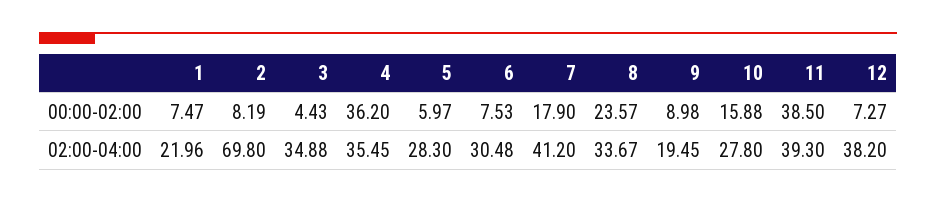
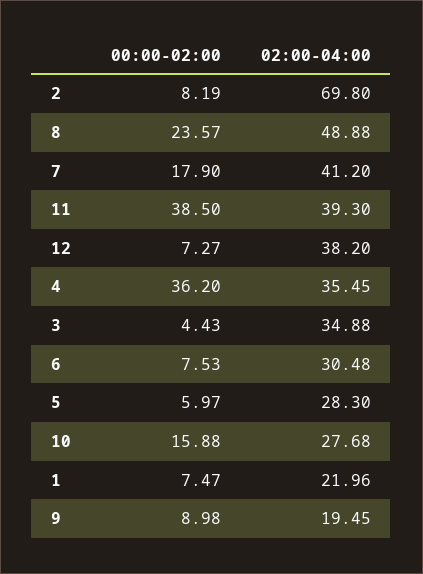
8, 02:00-04:00: 33.67 -> 48.88
10, 02:00-04:00: 27.8 -> 27.68

